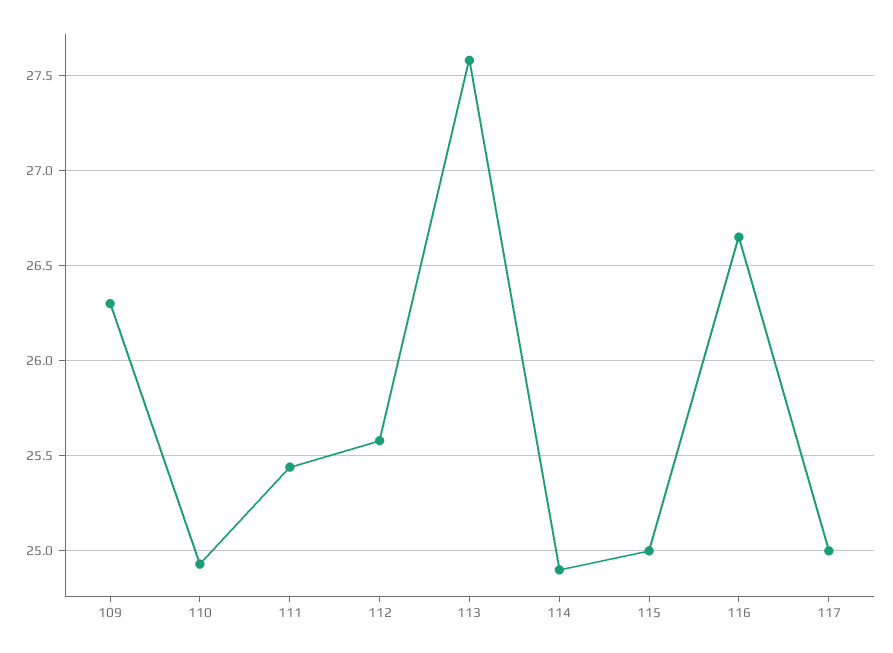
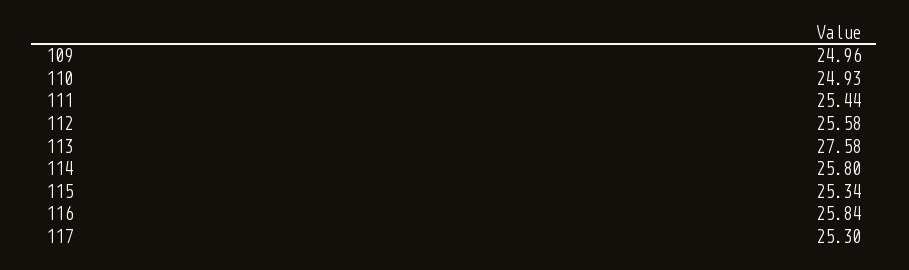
109: 26.3 -> 24.96
114: 24.9 -> 25.8
115: 25 -> 25.34
116: 26.65 -> 25.84
117: 25 -> 25.3

